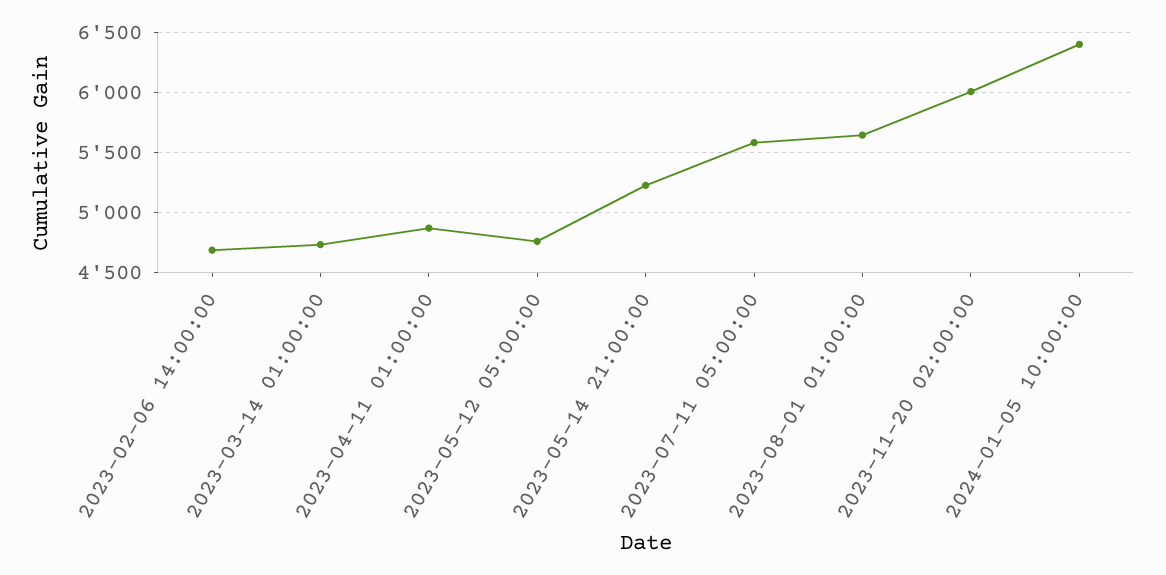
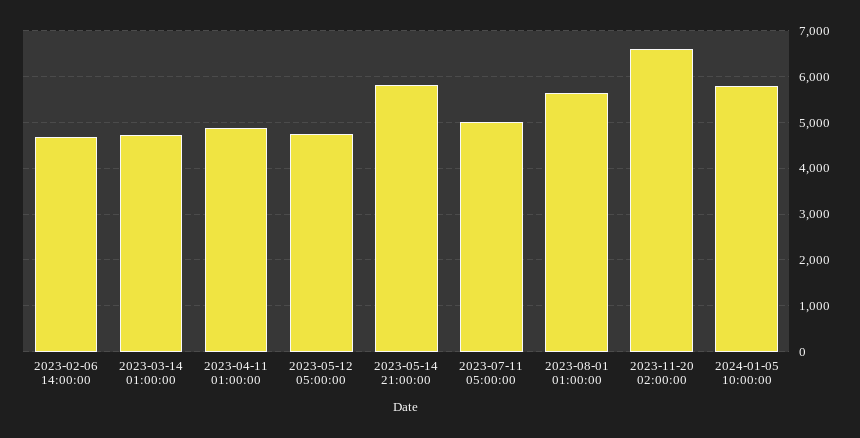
2023-05-14 21:00:00: 5200 -> 5800
2023-07-11 05:00:00: 5600 -> 5000
2023-11-20 02:00:00: 6000 -> 6600
2024-01-05 10:00:00: 6400 -> 5800

